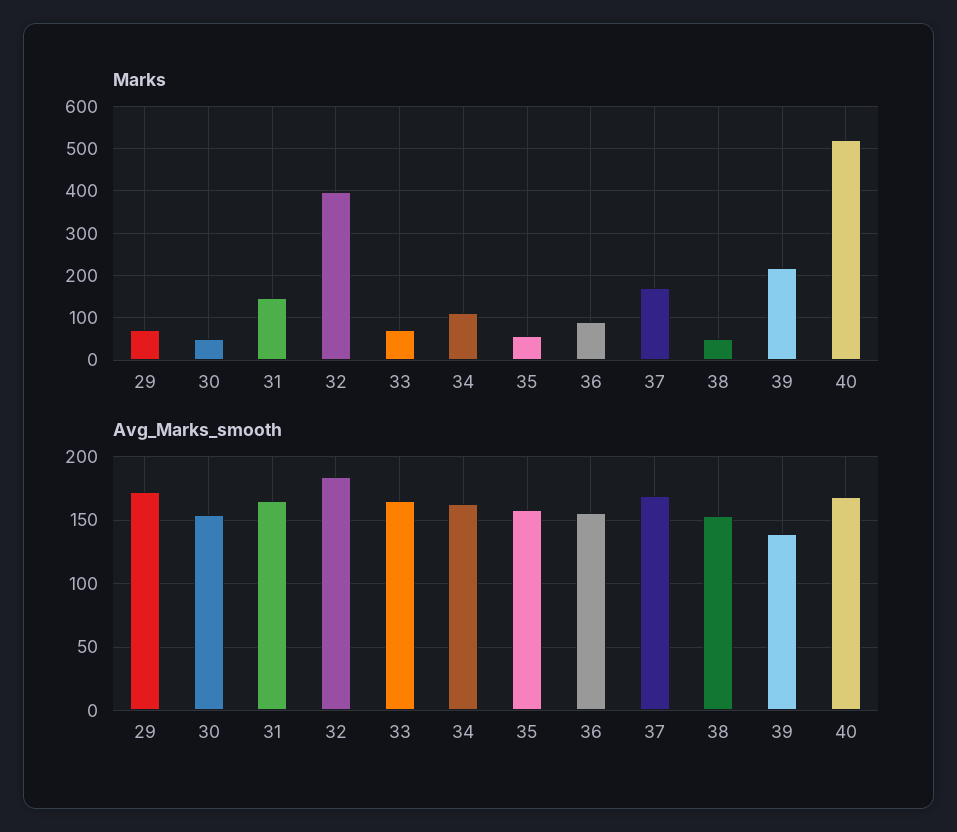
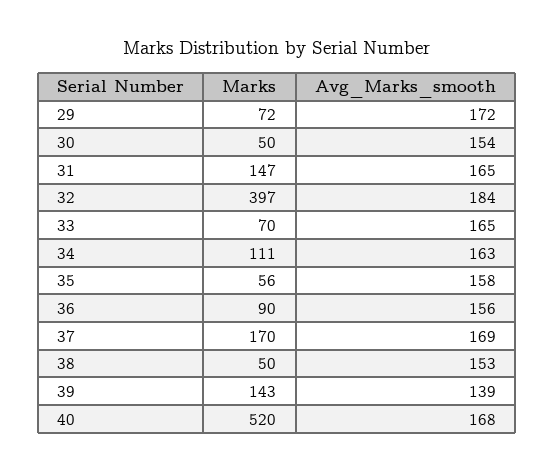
Marks, 39: 220 -> 143

